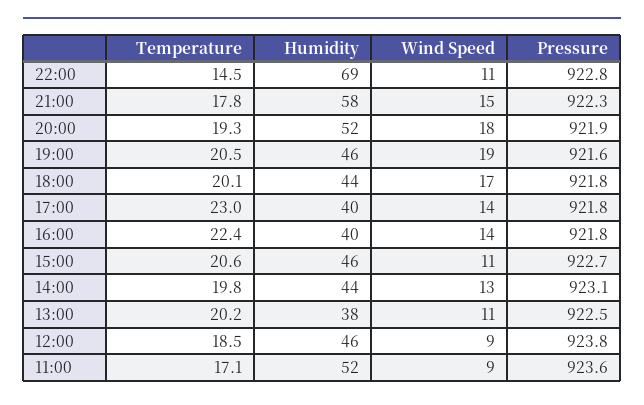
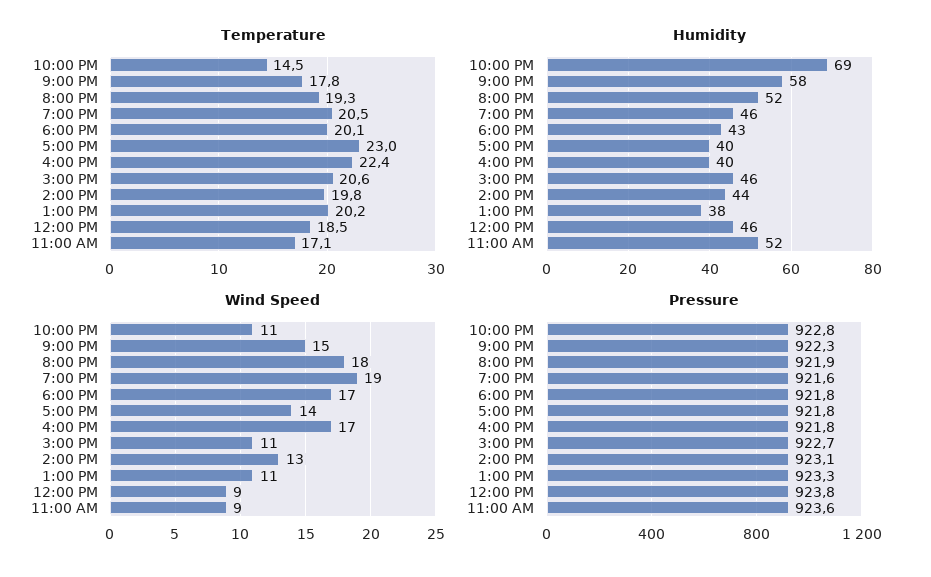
Humidity, 18:00: 44 -> 43
Wind Speed, 16:00: 14 -> 17
Pressure, 13:00: 922.5 -> 923.3

